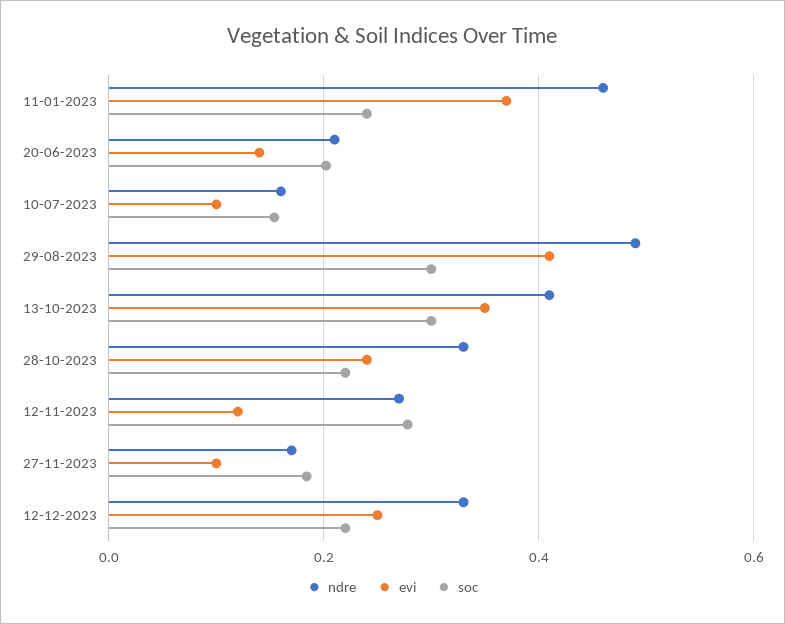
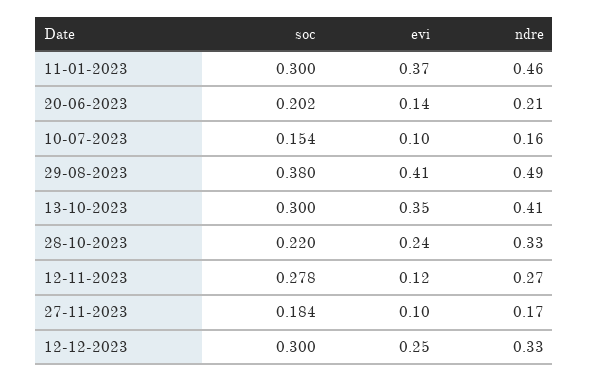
soc, 11-01-2023: 0.24 -> 0.3
soc, 29-08-2023: 0.3 -> 0.38
soc, 12-12-2023: 0.22 -> 0.3

